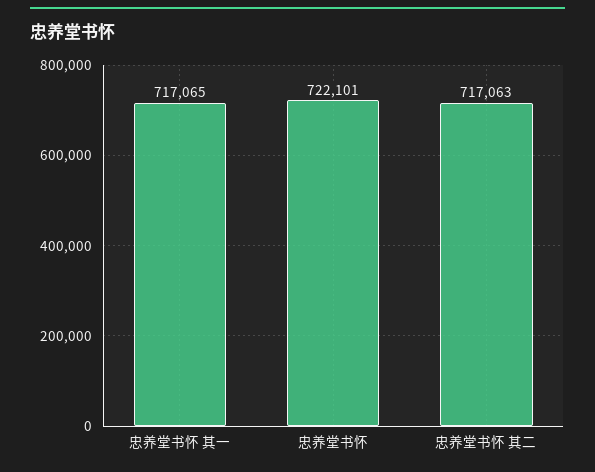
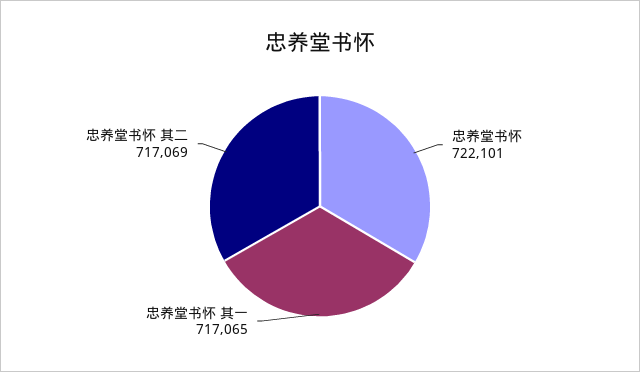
忠养堂书怀 其二: 717063 -> 717069

